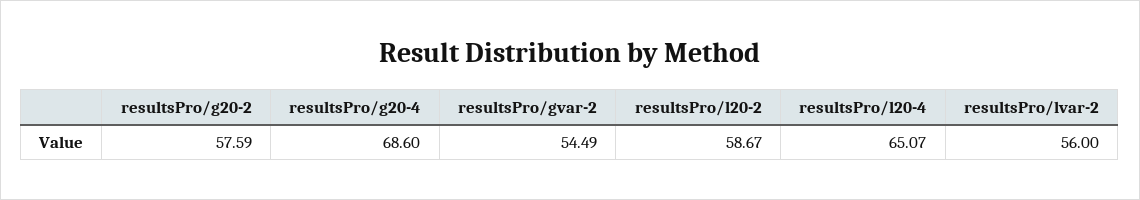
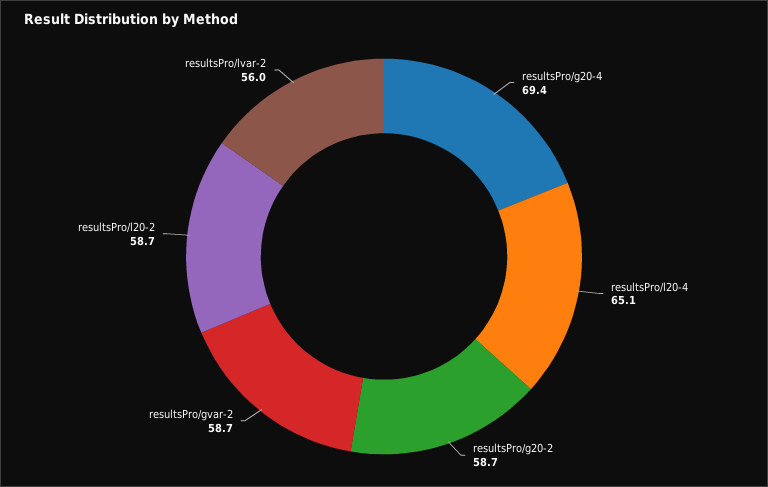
resultsPro/g20-2: 57.59 -> 58.7
resultsPro/g20-4: 68.6 -> 69.4
resultsPro/gvar-2: 54.49 -> 58.7

